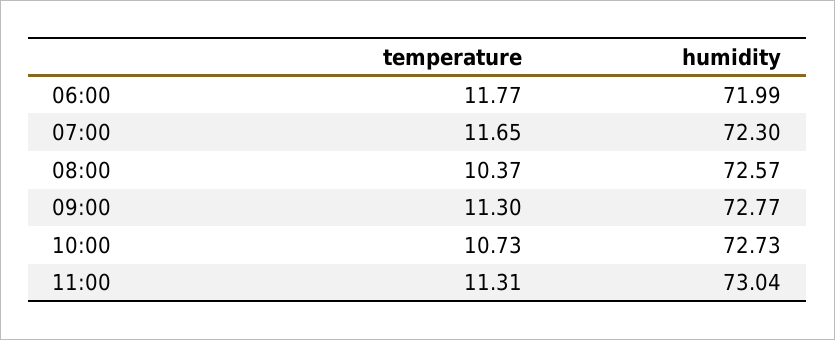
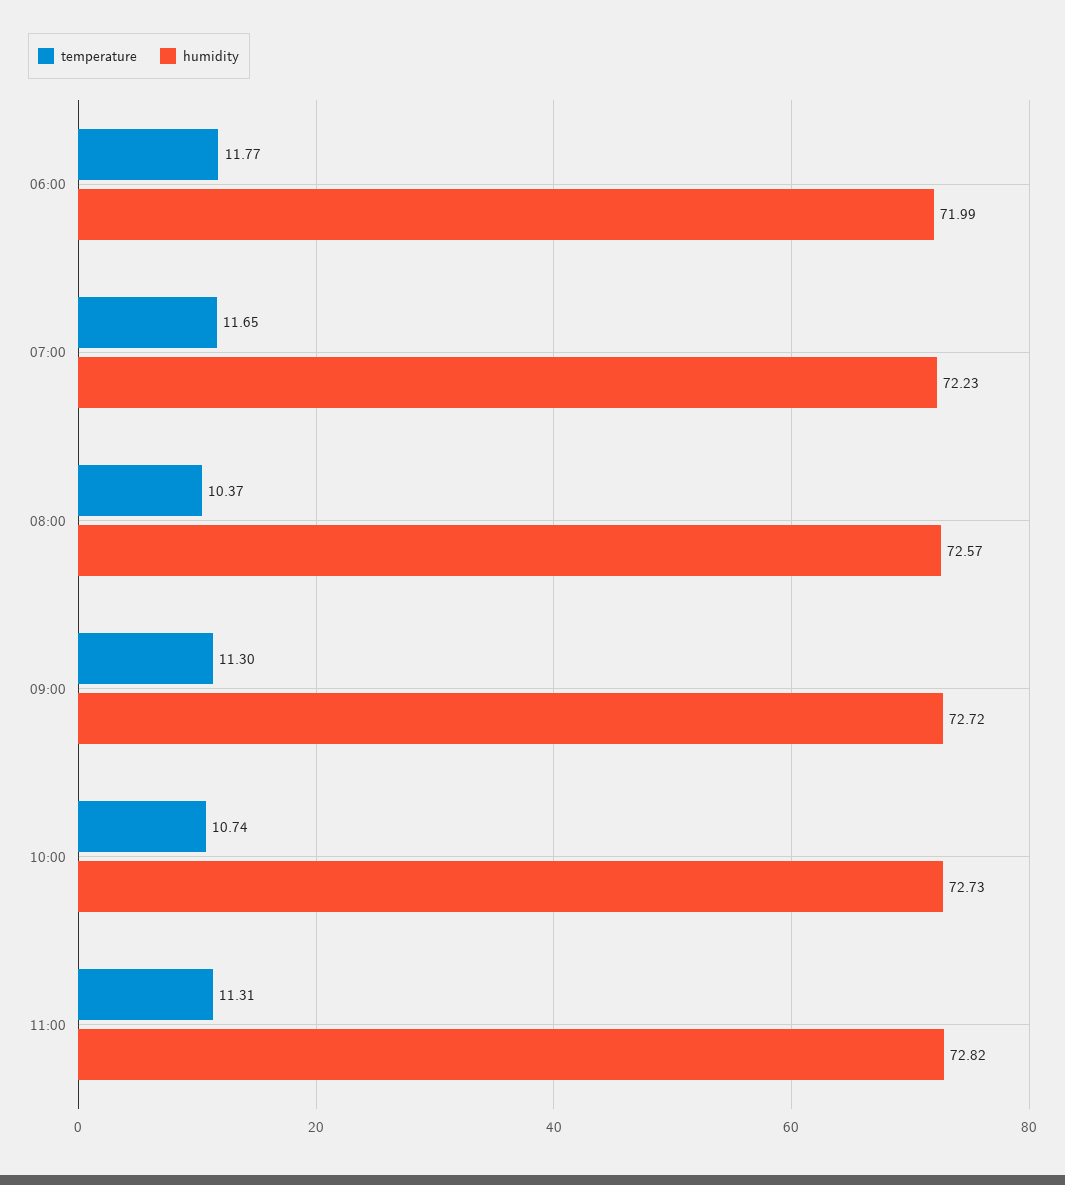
humidity, 07:00: 72.3 -> 72.23
humidity, 09:00: 72.77 -> 72.72
temperature, 10:00: 10.73 -> 10.74
humidity, 11:00: 73.04 -> 72.82

